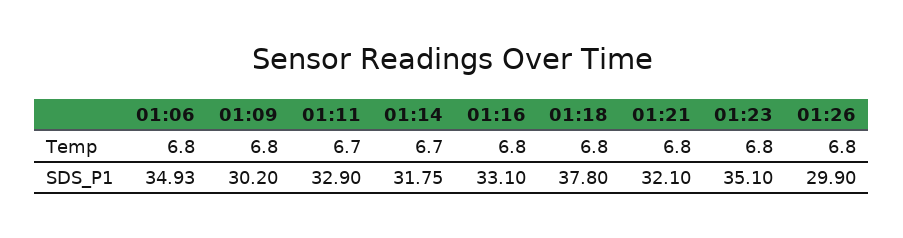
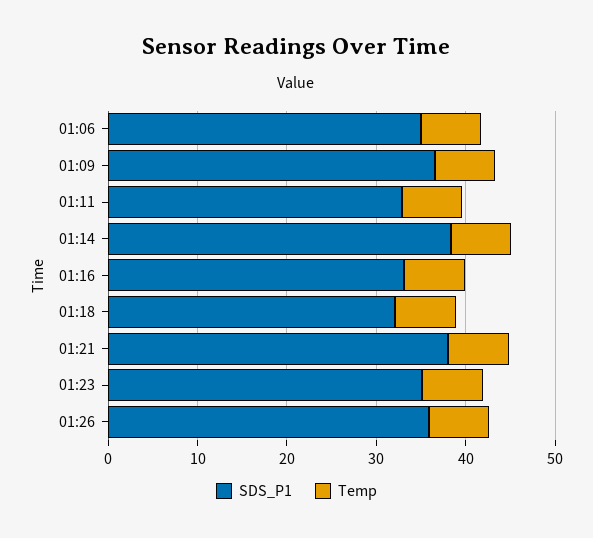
SDS_P1, 01:09: 30.2 -> 36
SDS_P1, 01:14: 31.75 -> 38
SDS_P1, 01:18: 37.8 -> 32
SDS_P1, 01:21: 32.1 -> 38
SDS_P1, 01:26: 29.9 -> 36

